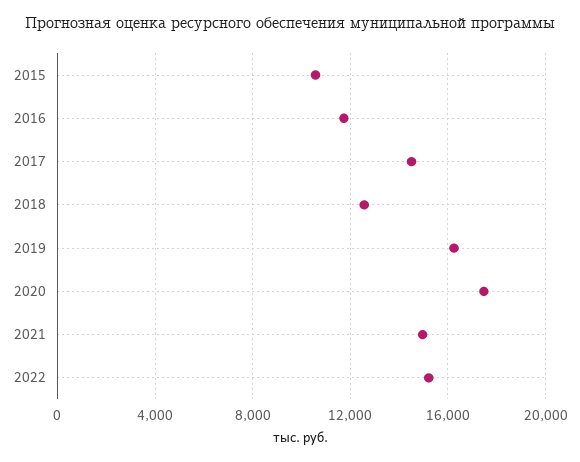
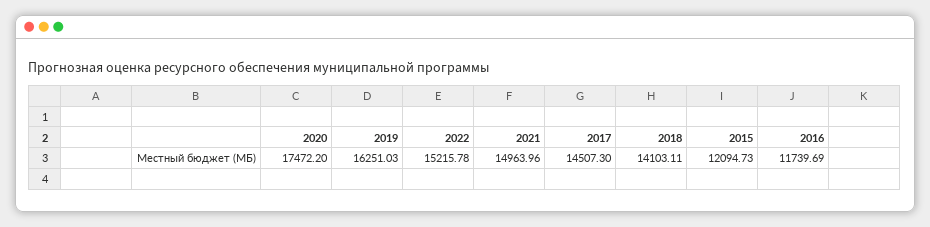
2015: 10500 -> 12094.73
2018: 12500 -> 14103.11

